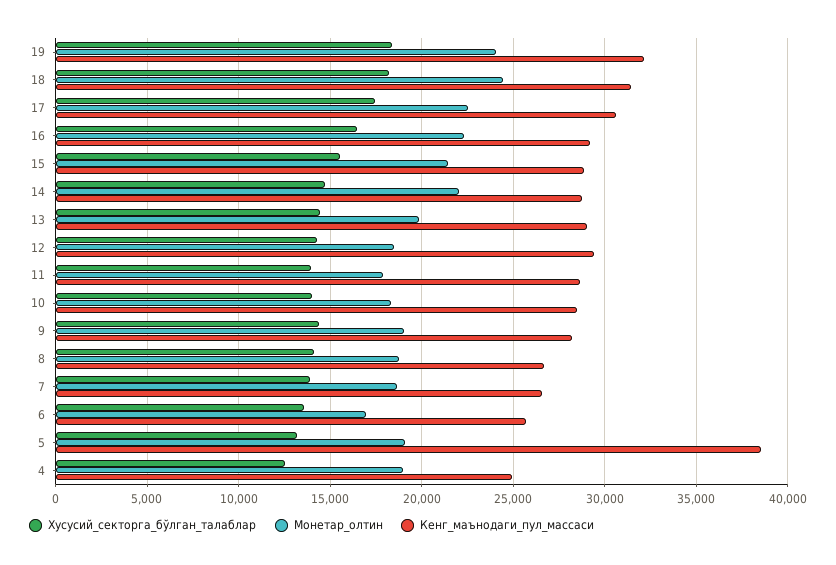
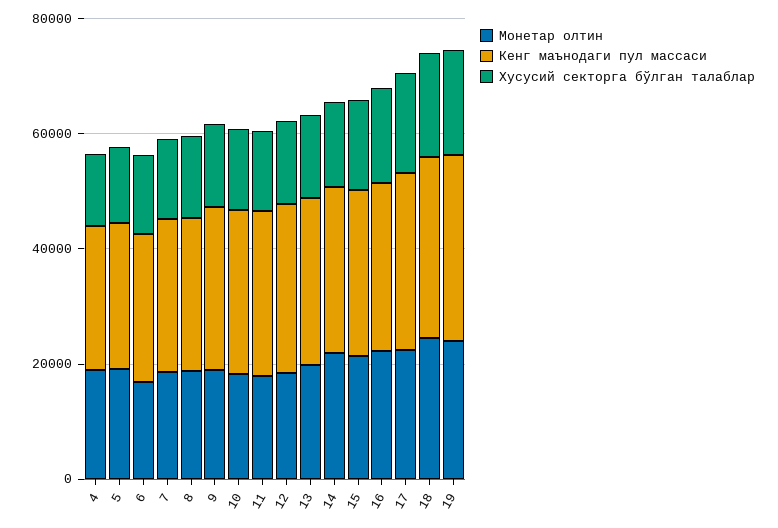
Кенг_маънодаги_пул_массаси, 5: 38500 -> 25000

